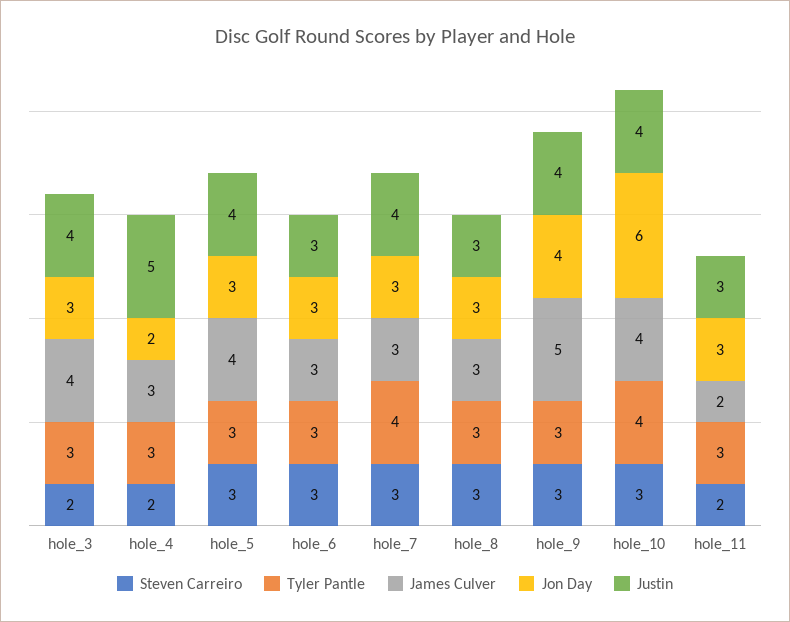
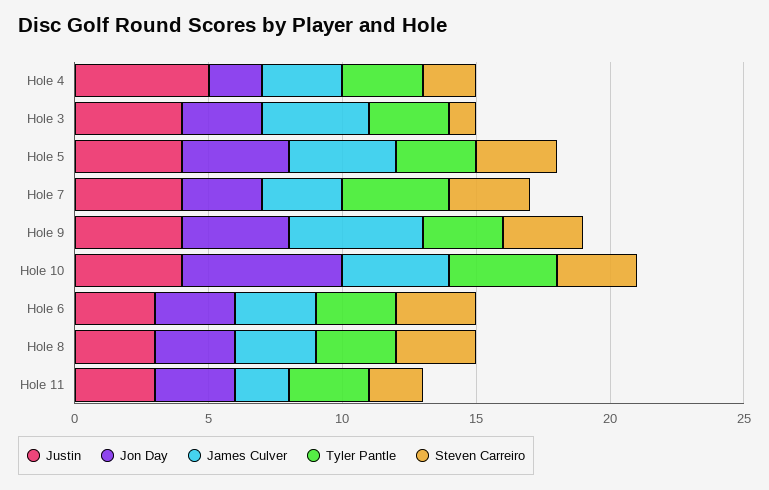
Steven Carreiro, hole_3: 2 -> 1
Jon Day, hole_5: 3 -> 4

